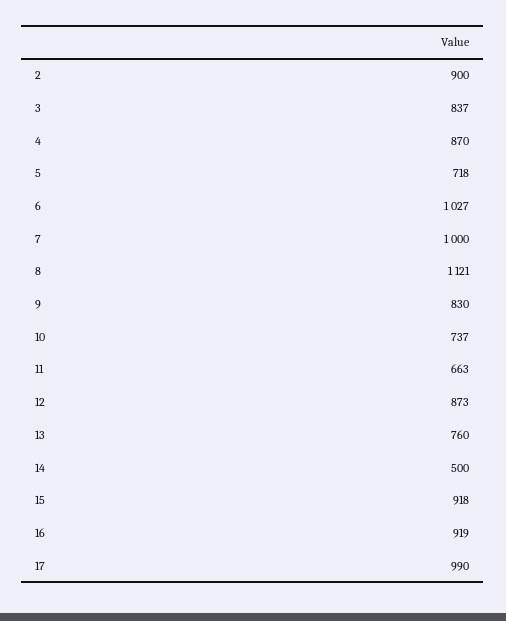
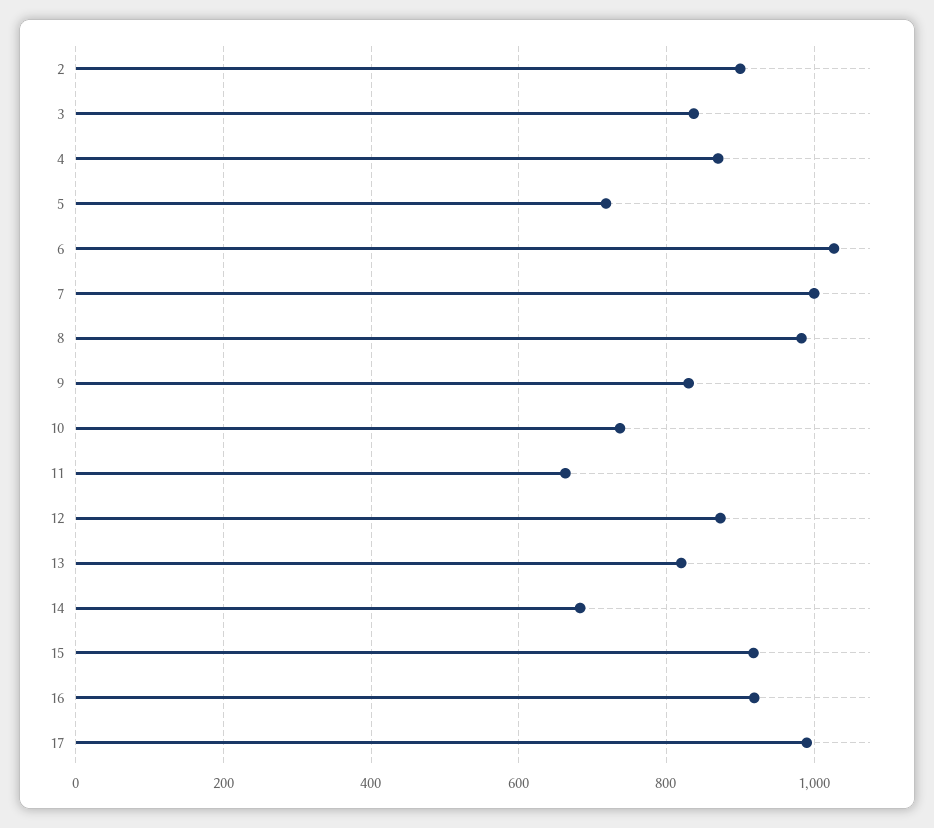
8: 1121 -> 980
13: 760 -> 820
14: 500 -> 680

